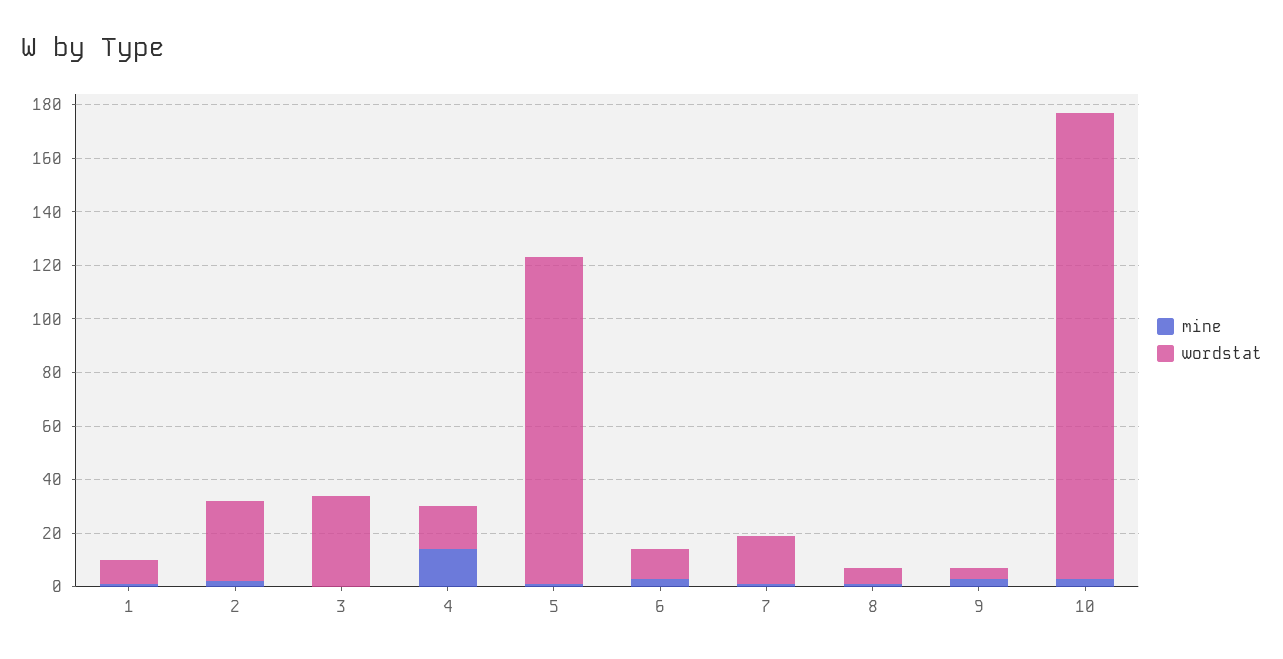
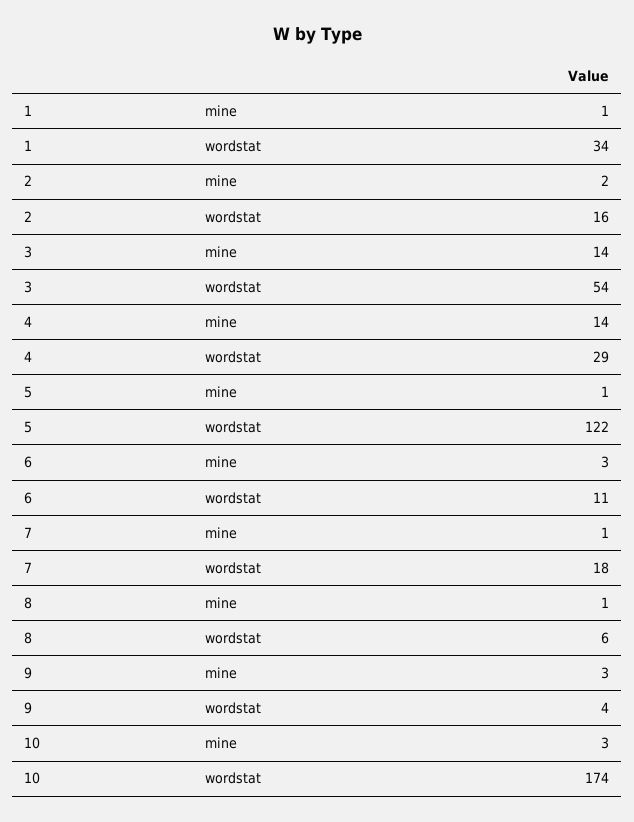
wordstat, 1: 10 -> 34
wordstat, 2: 30 -> 16
mine, 3: 0 -> 14
wordstat, 3: 35 -> 54
wordstat, 4: 15 -> 29

